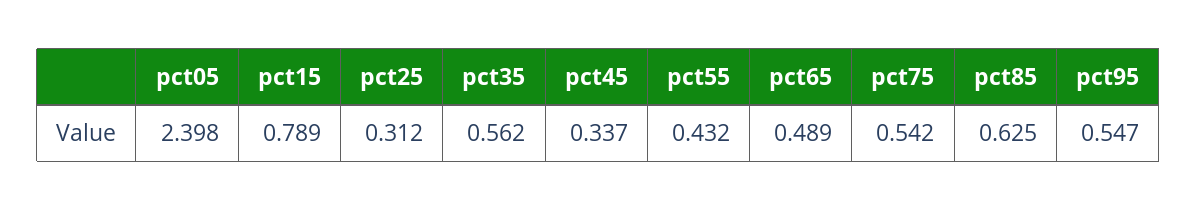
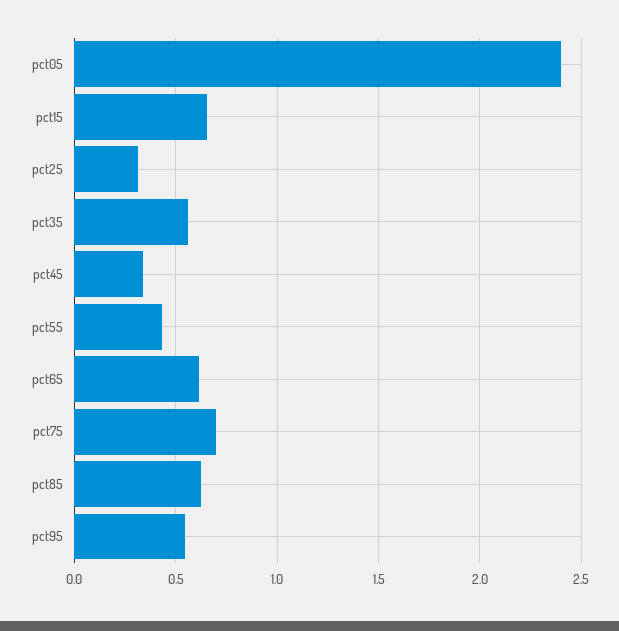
pct15: 0.789 -> 0.65
pct65: 0.489 -> 0.6
pct75: 0.542 -> 0.7

